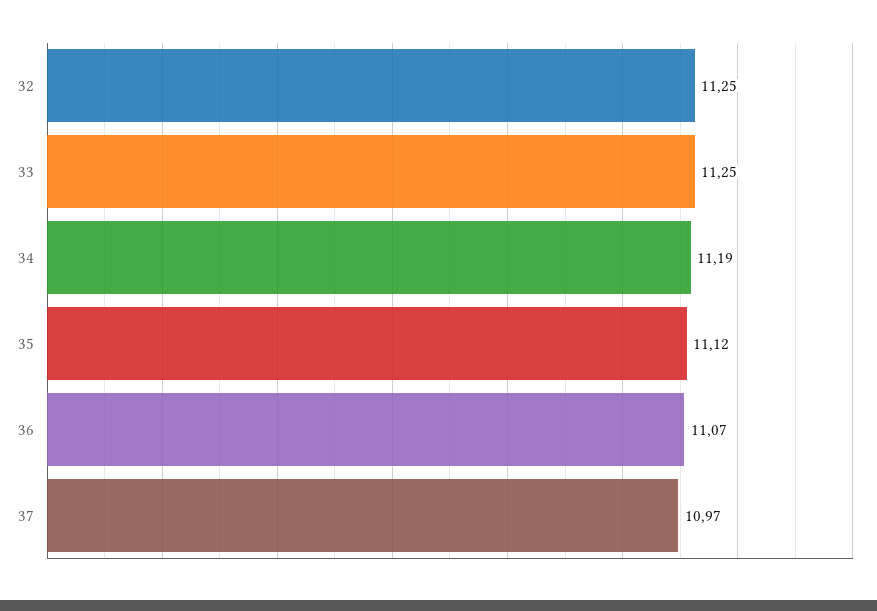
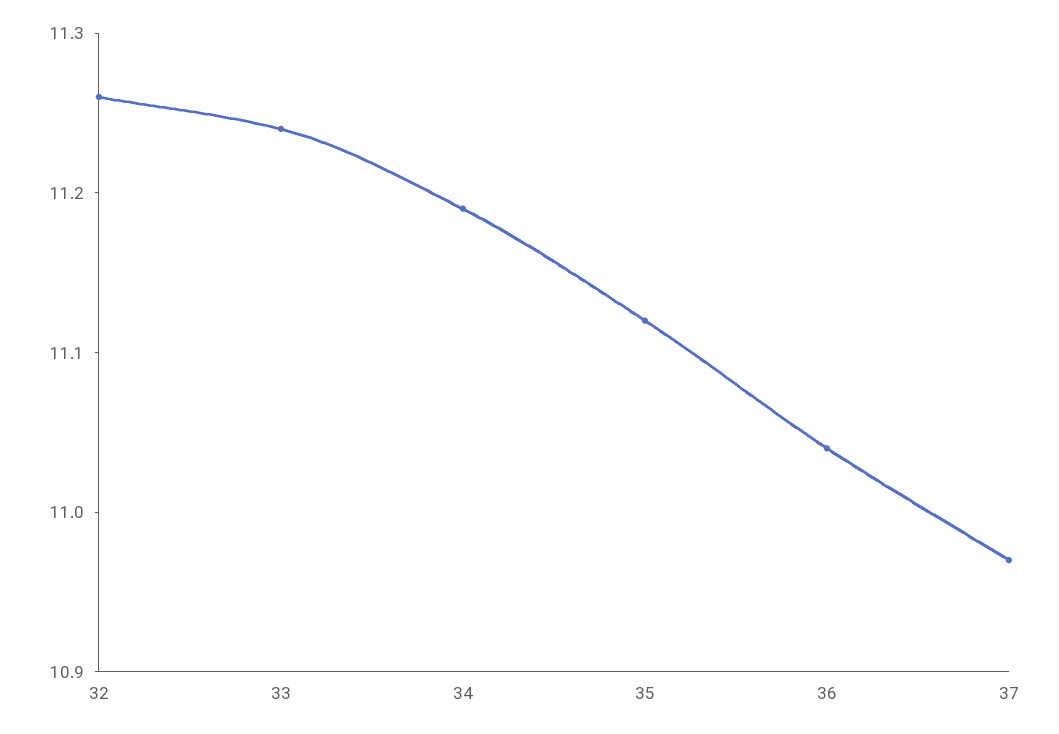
32: 11.25 -> 11.26
33: 11.25 -> 11.24
36: 11.07 -> 11.04

